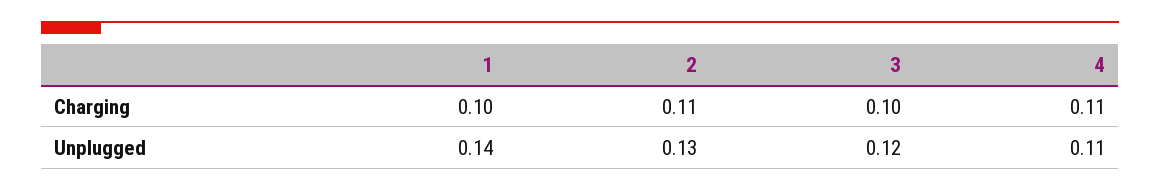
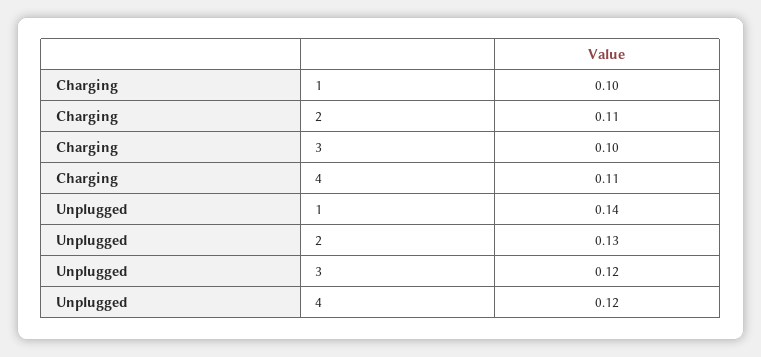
4, Unplugged: 0.11 -> 0.12

